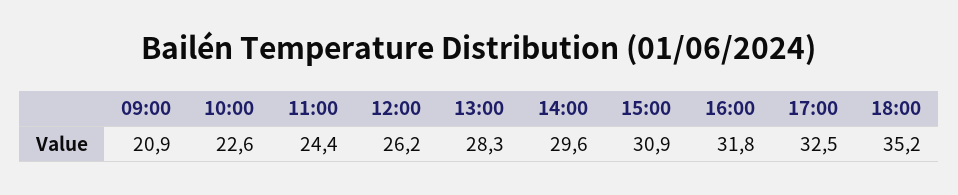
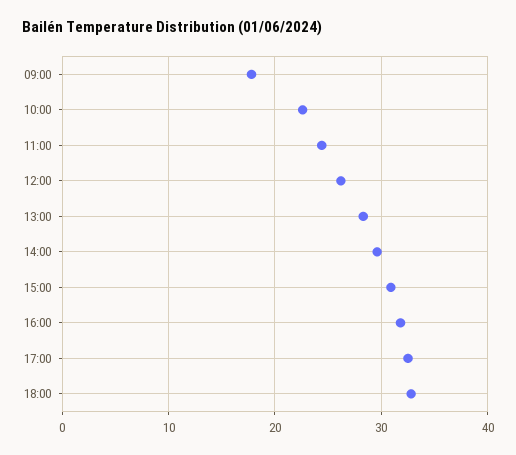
09:00: 20.9 -> 18
18:00: 35.2 -> 33

